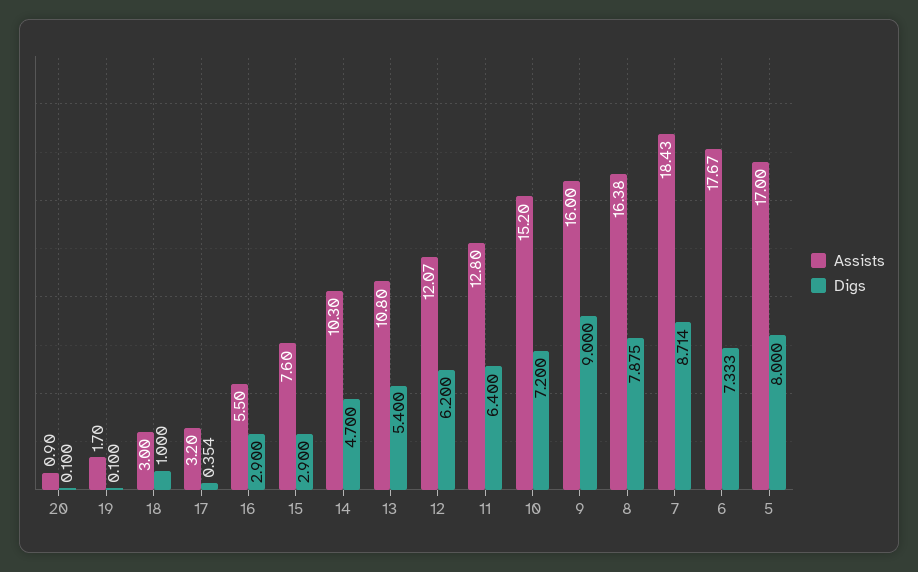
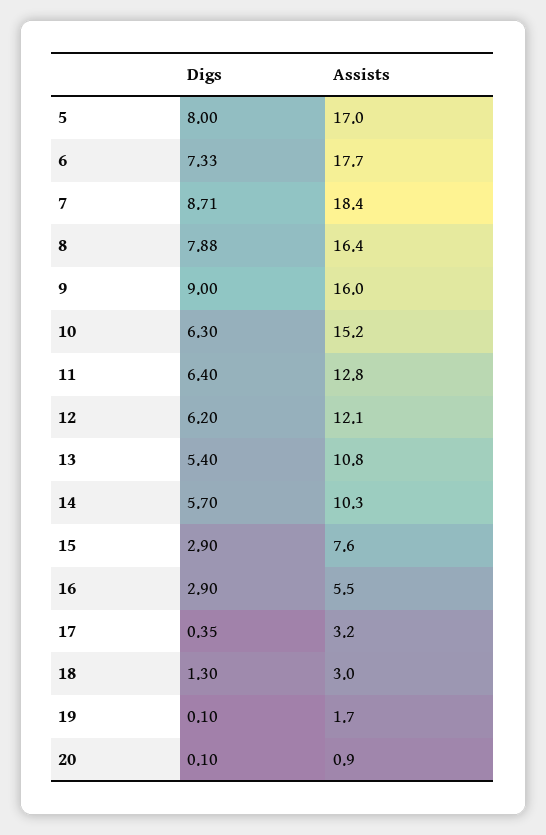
Digs, 18: 1 -> 1.3
Digs, 14: 4.7 -> 5.7
Digs, 10: 7.2 -> 6.3

